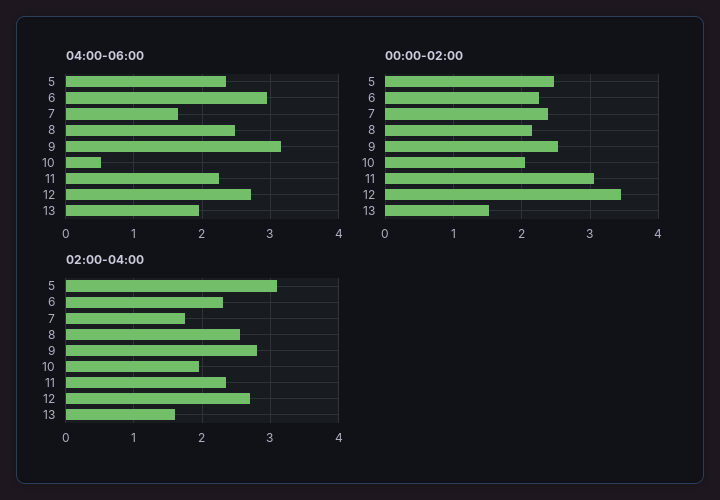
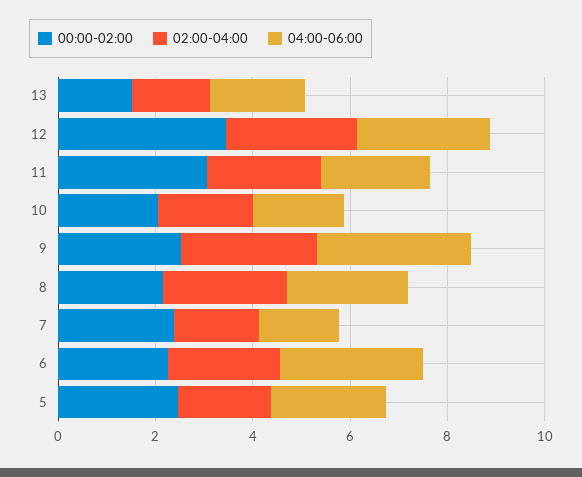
04:00-06:00, 10: 0.5 -> 2
02:00-04:00, 5: 3.1 -> 2

